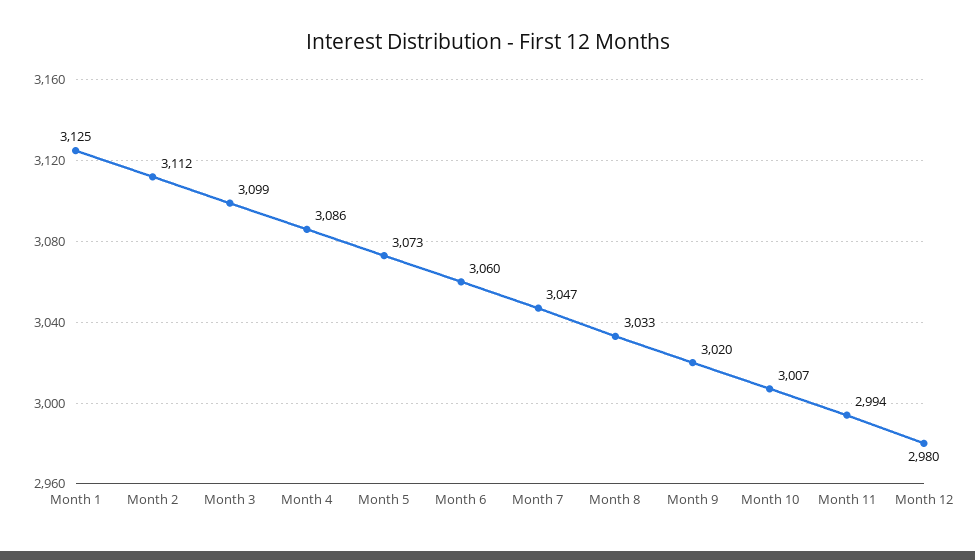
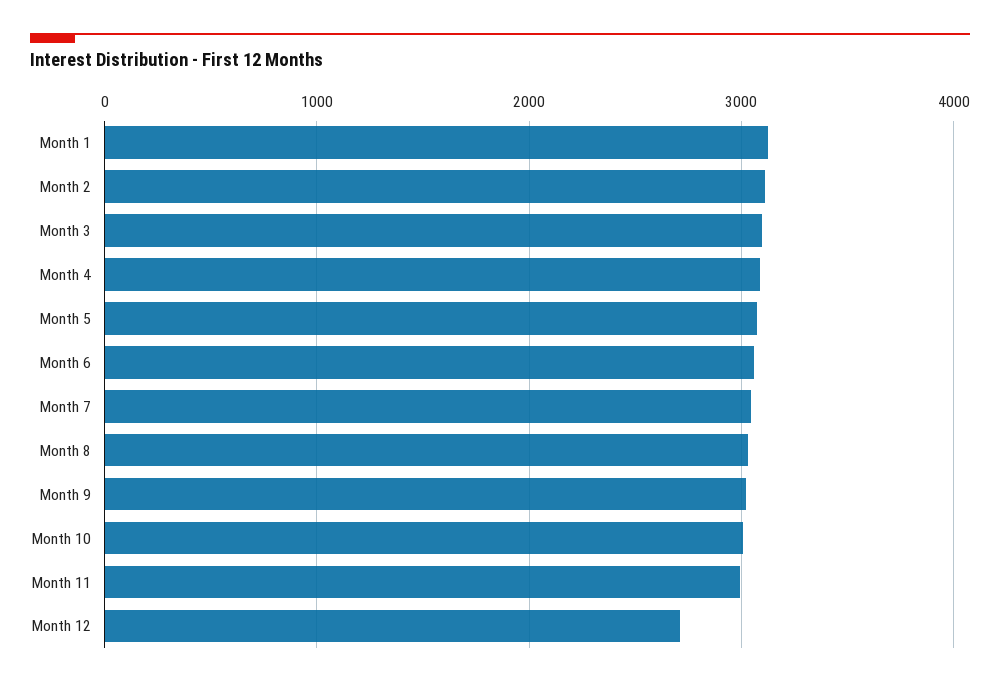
Month 12: 2980 -> 2700

